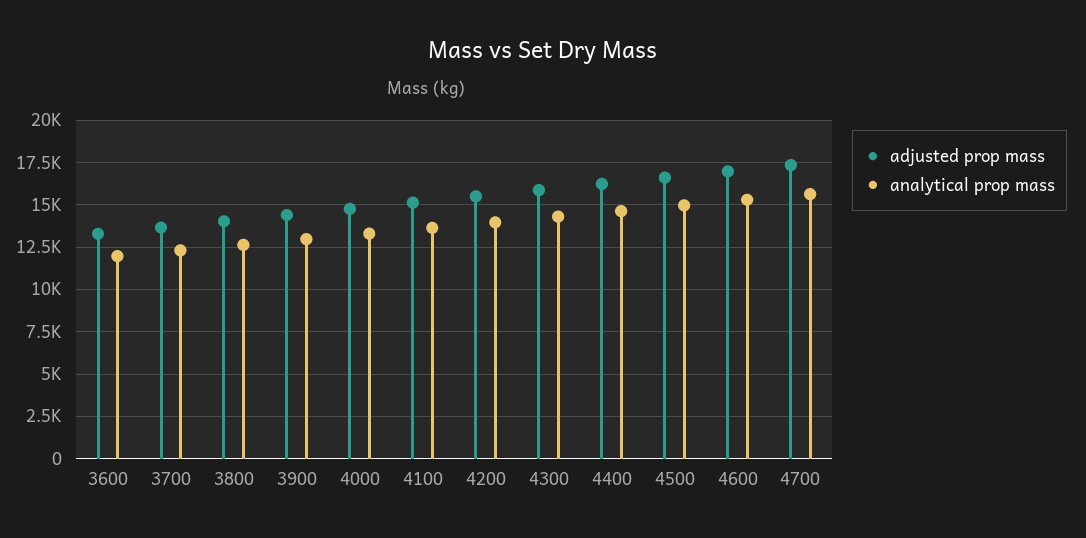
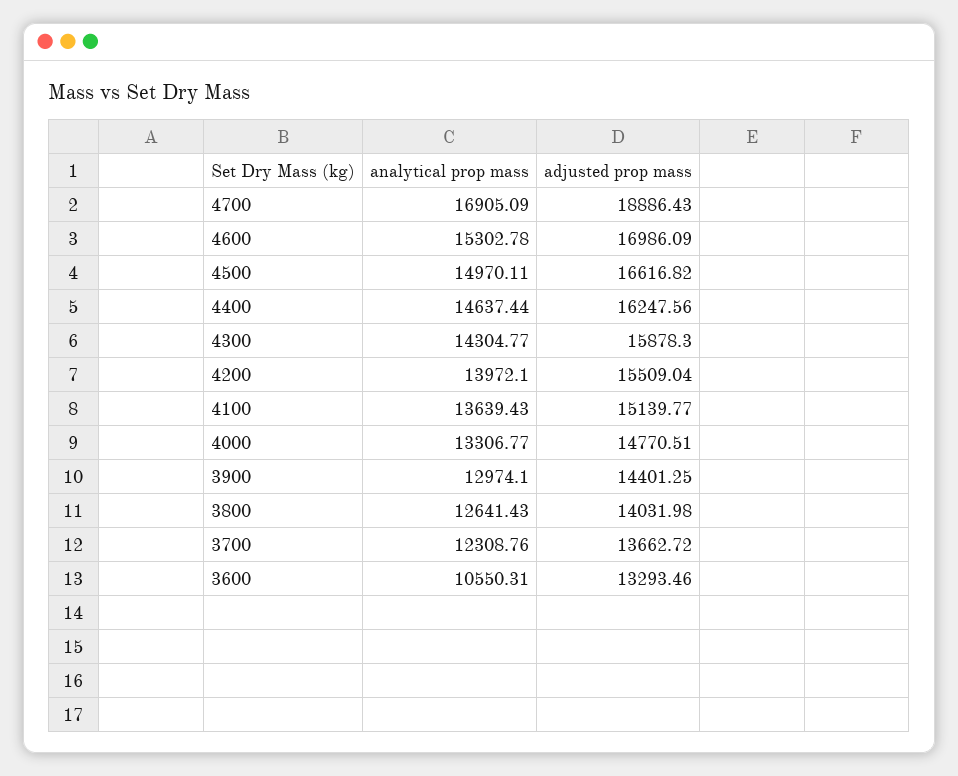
analytical prop mass, 3600: 12000 -> 10550.31
adjusted prop mass, 4700: 17500 -> 18886.43
analytical prop mass, 4700: 15500 -> 16905.09

